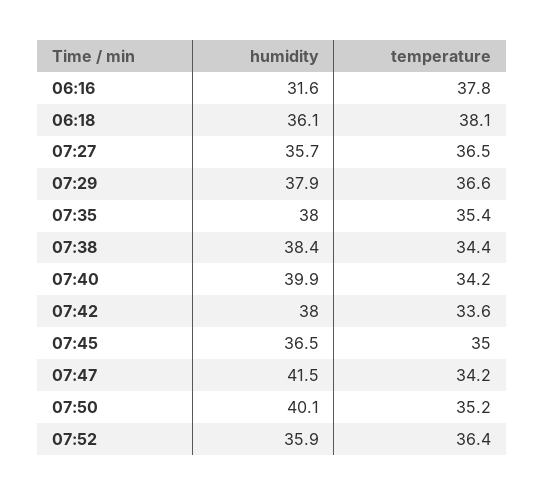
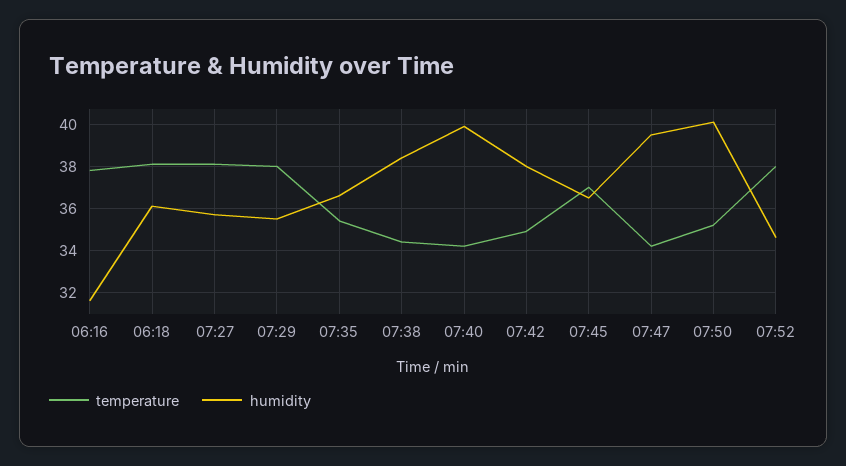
temperature, 07:27: 36.5 -> 38
humidity, 07:29: 37.9 -> 35.5
temperature, 07:29: 36.6 -> 38
humidity, 07:35: 38 -> 36.5
temperature, 07:42: 33.6 -> 35
temperature, 07:45: 35 -> 37
humidity, 07:47: 41.5 -> 39.5
humidity, 07:52: 35.9 -> 34.5
temperature, 07:52: 36.4 -> 38

